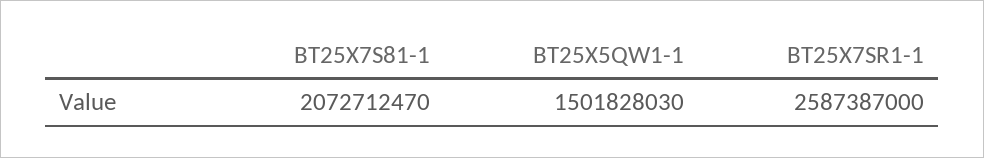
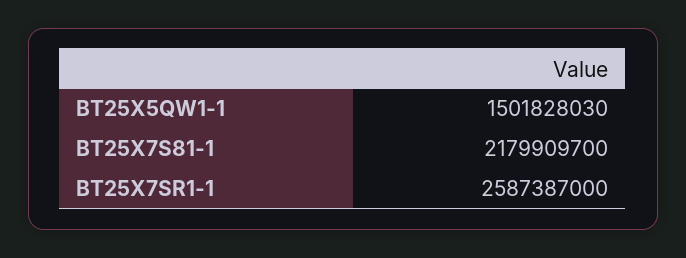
BT25X7S81-1: 2072712470 -> 2179909700

